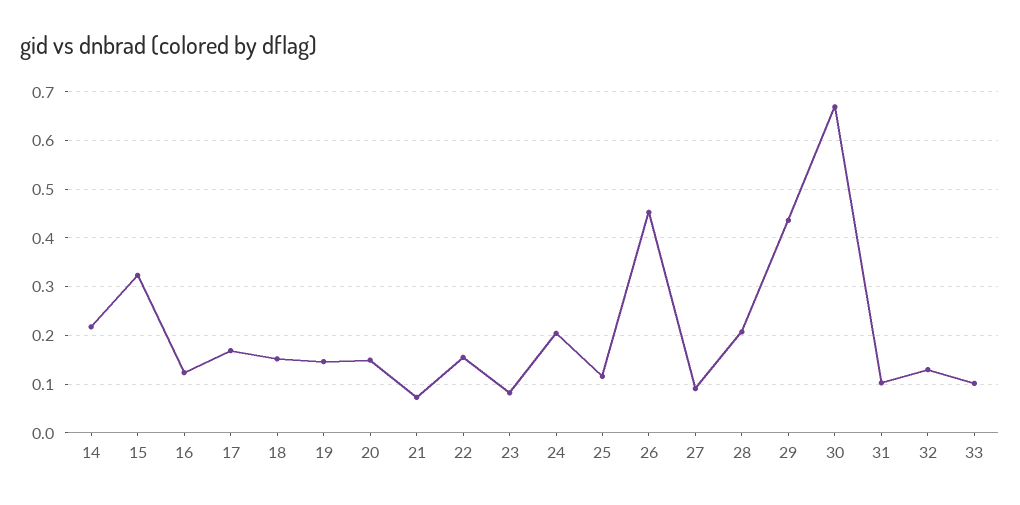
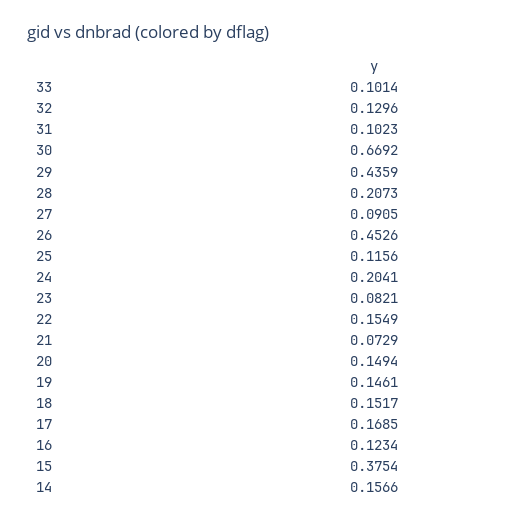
14: 0.22 -> 0.1566
15: 0.32 -> 0.3754

